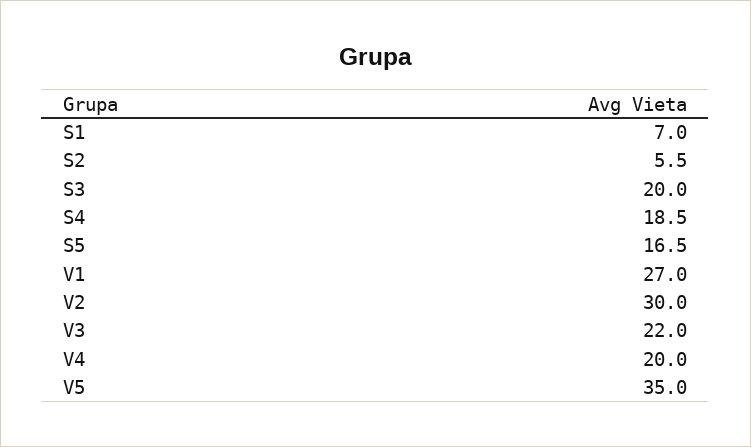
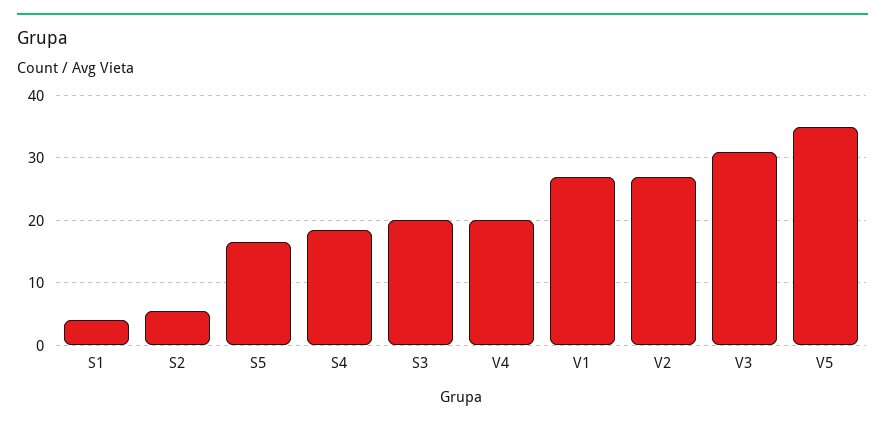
S1: 7 -> 4
V2: 30 -> 27
V3: 22 -> 31

